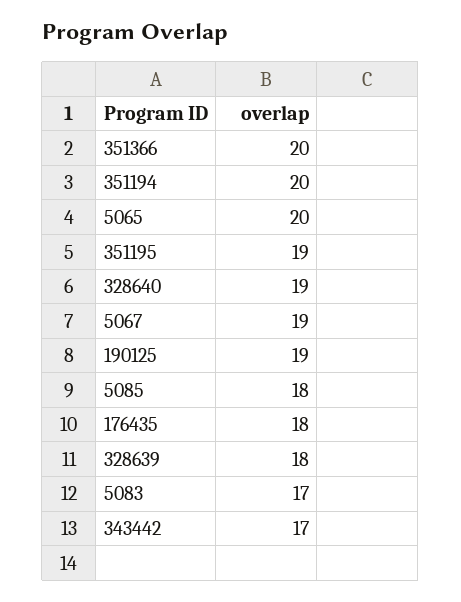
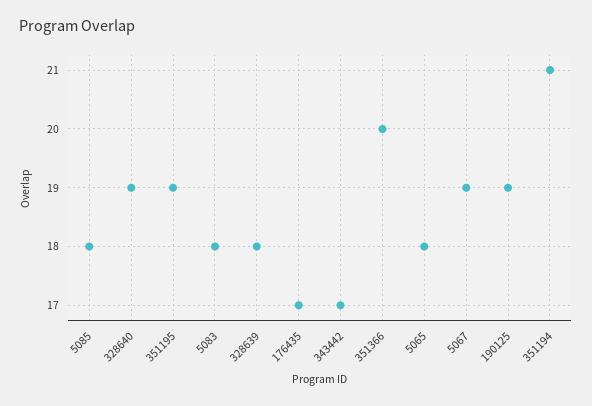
351194: 20 -> 21
5065: 20 -> 18
176435: 18 -> 17
5083: 17 -> 18

